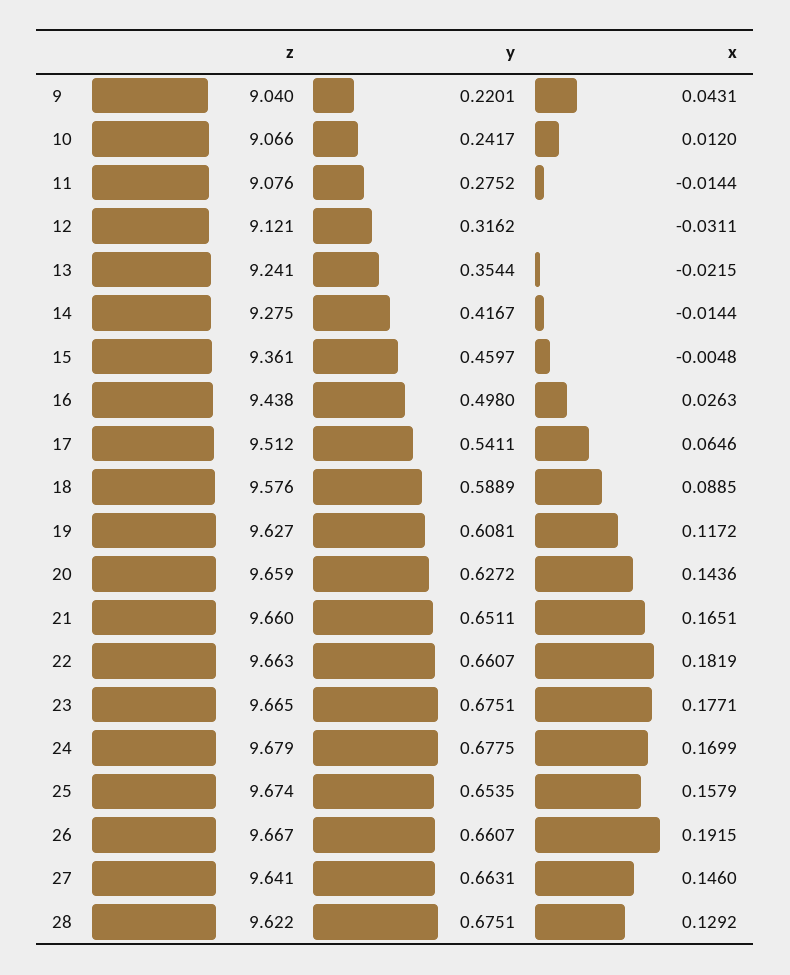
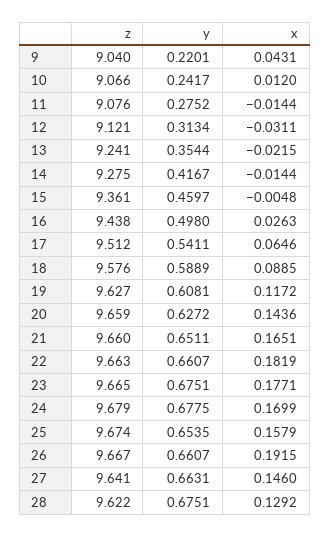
y, 12: 0.3162 -> 0.3134

